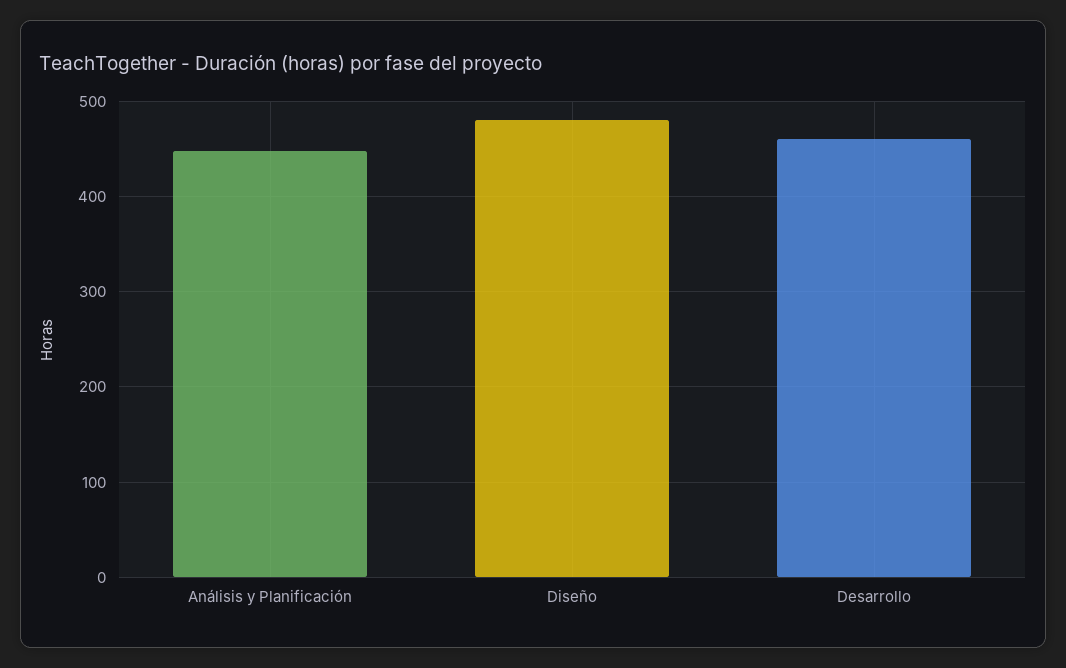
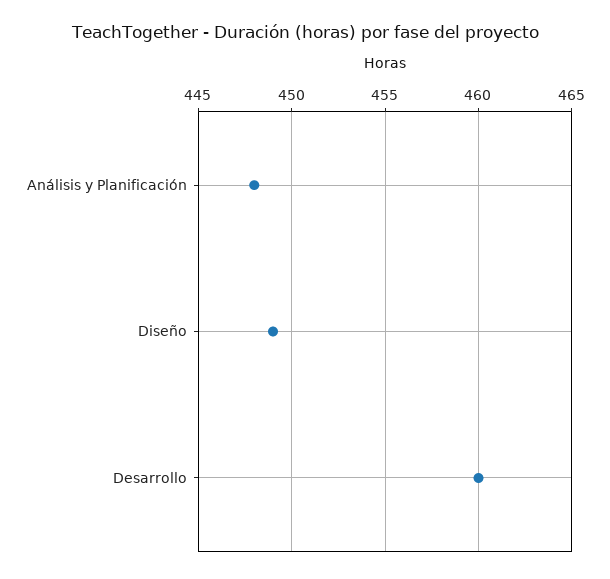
Diseño: 480 -> 449

